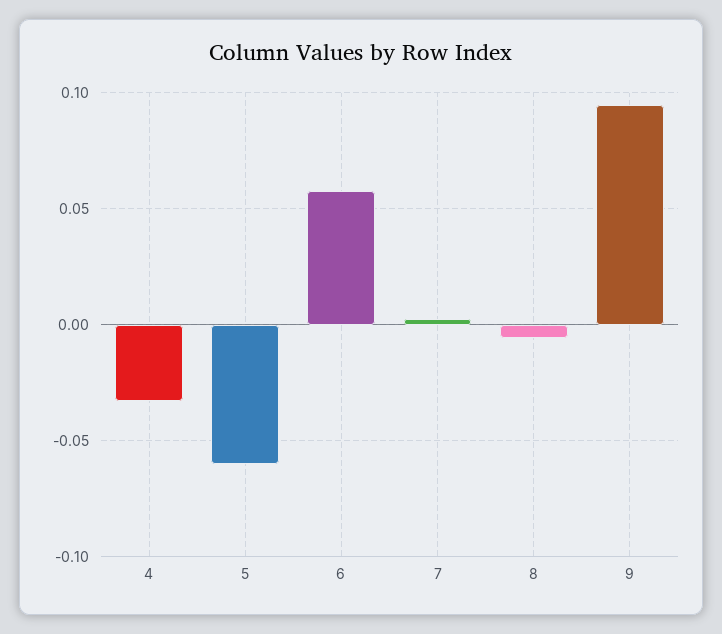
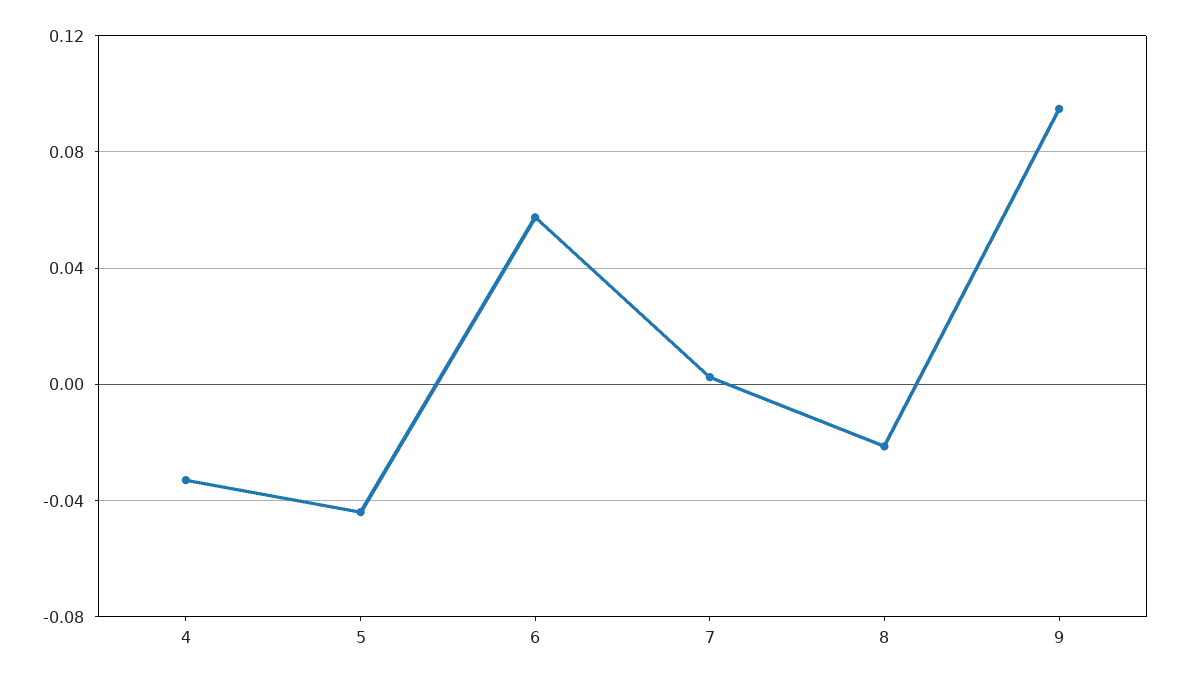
5: -0.06 -> -0.045
8: -0.005 -> -0.02

